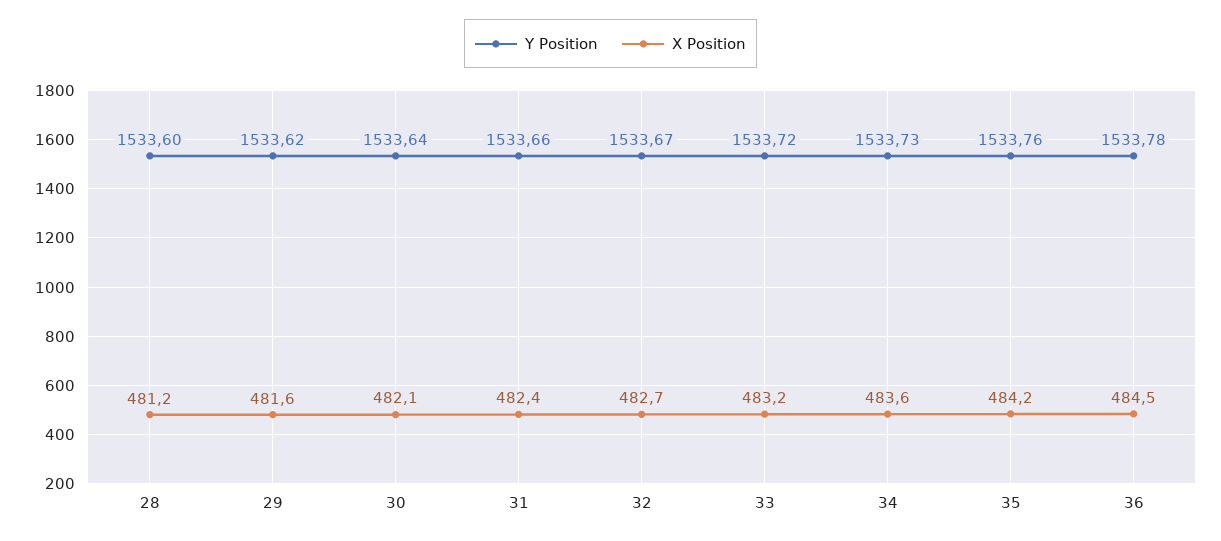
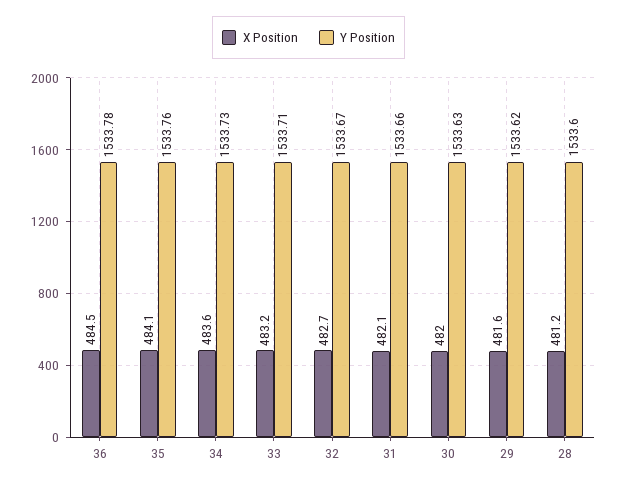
Y Position, 30: 1533.64 -> 1533.63
X Position, 30: 482.1 -> 482
X Position, 31: 482.4 -> 482.1
Y Position, 33: 1533.72 -> 1533.71
X Position, 35: 484.2 -> 484.1

